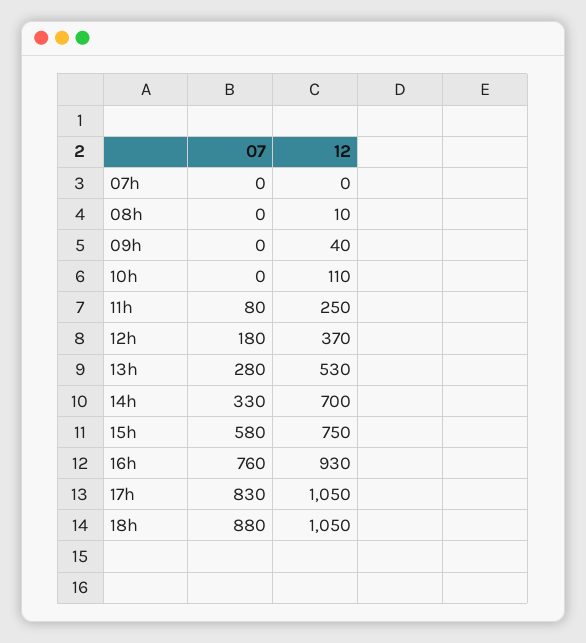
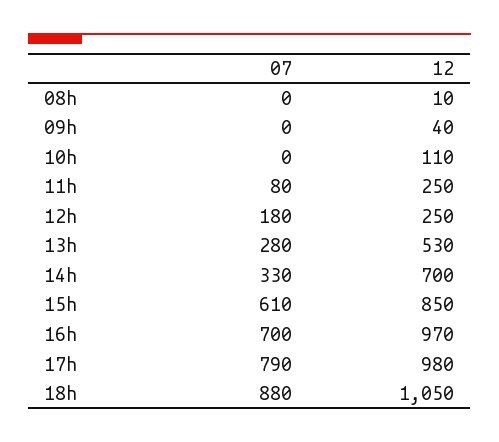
07, 07h: 0 -> none
12, 07h: 0 -> none
12, 12h: 370 -> 250
07, 15h: 580 -> 610
12, 15h: 750 -> 850
07, 16h: 760 -> 700
12, 16h: 930 -> 970
07, 17h: 830 -> 790
12, 17h: 1050 -> 980

